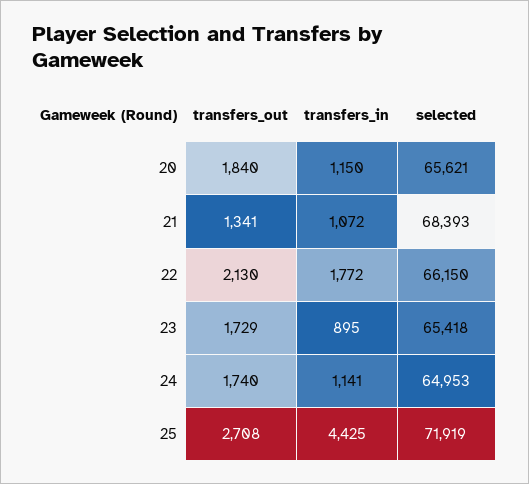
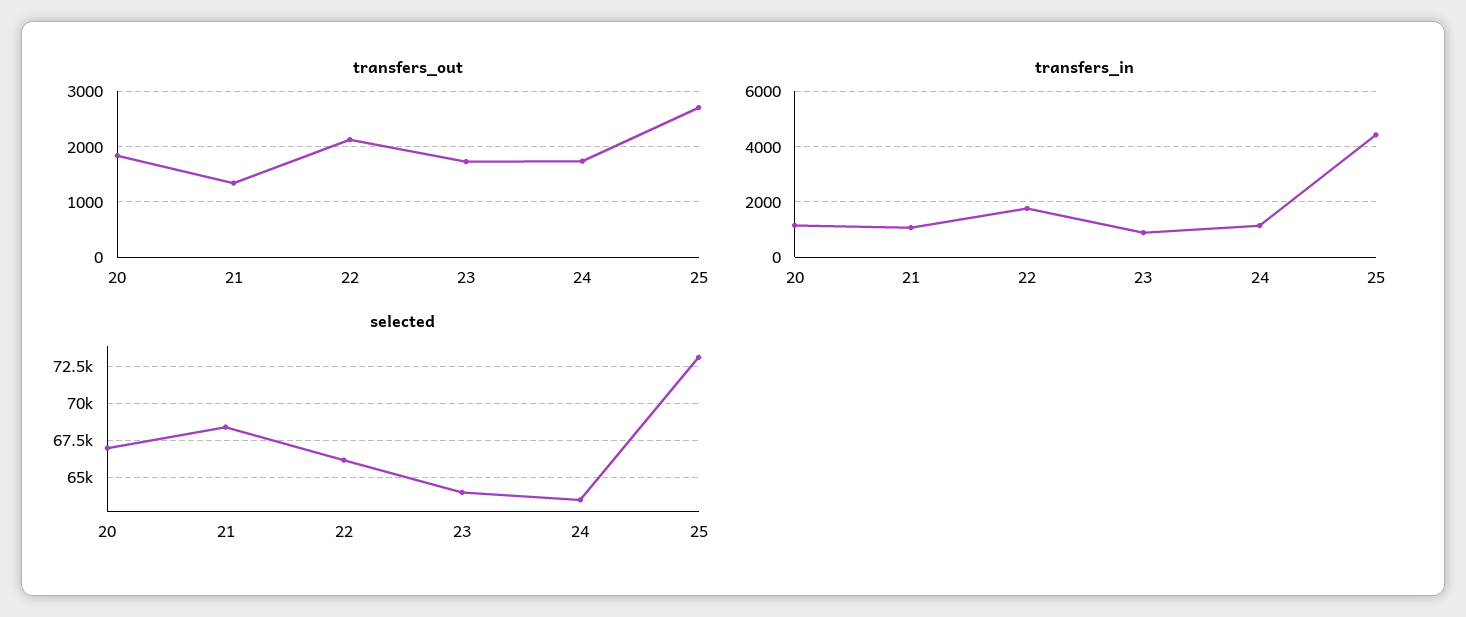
selected, 20: 65621 -> 67000
selected, 23: 65418 -> 64000
selected, 24: 64953 -> 63500
selected, 25: 71919 -> 73000

